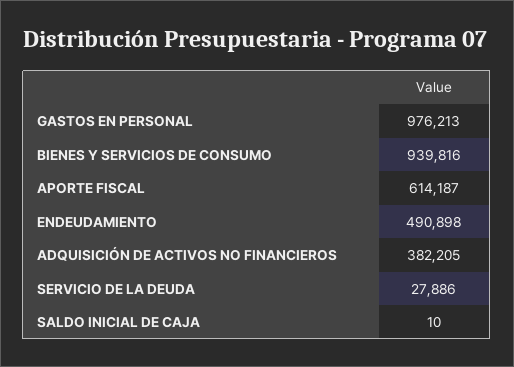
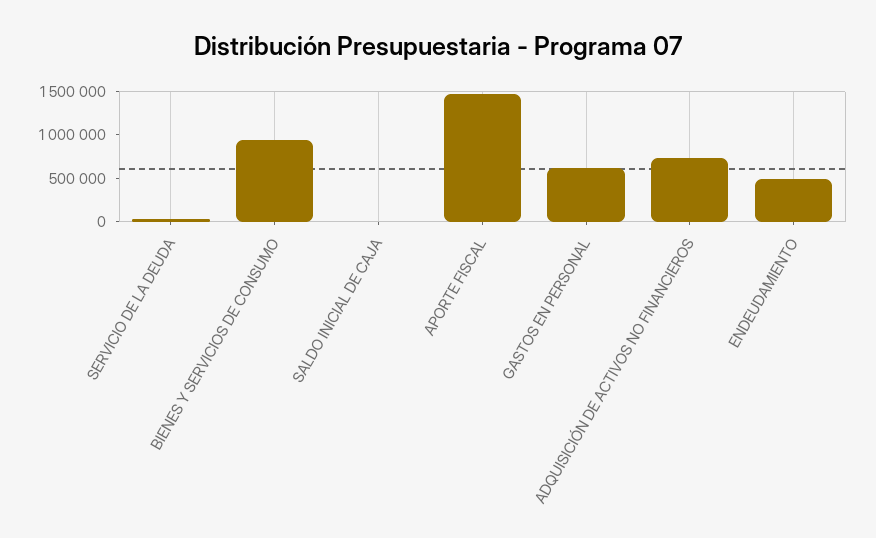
GASTOS EN PERSONAL: 976213 -> 600000
APORTE FISCAL: 614187 -> 1500000
ADQUISICIÓN DE ACTIVOS NO FINANCIEROS: 382205 -> 700000

